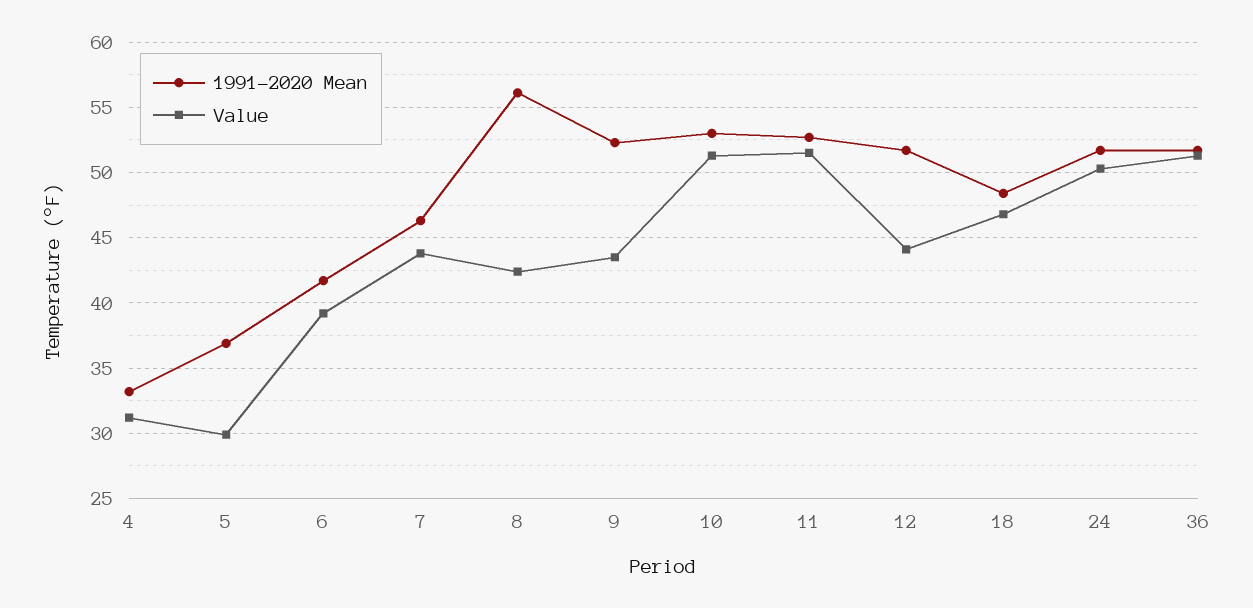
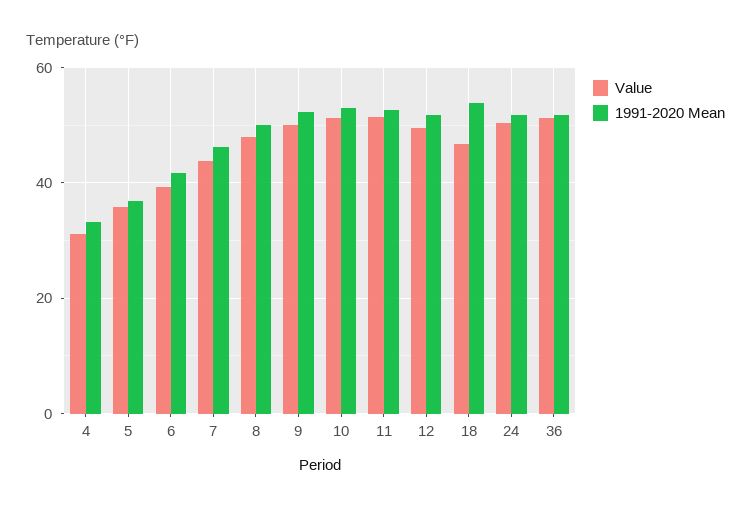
Value, 5: 30 -> 36
1991-2020 Mean, 8: 56 -> 50
Value, 8: 42.5 -> 48
Value, 9: 43.5 -> 50
Value, 12: 44 -> 50
1991-2020 Mean, 18: 48.5 -> 54

